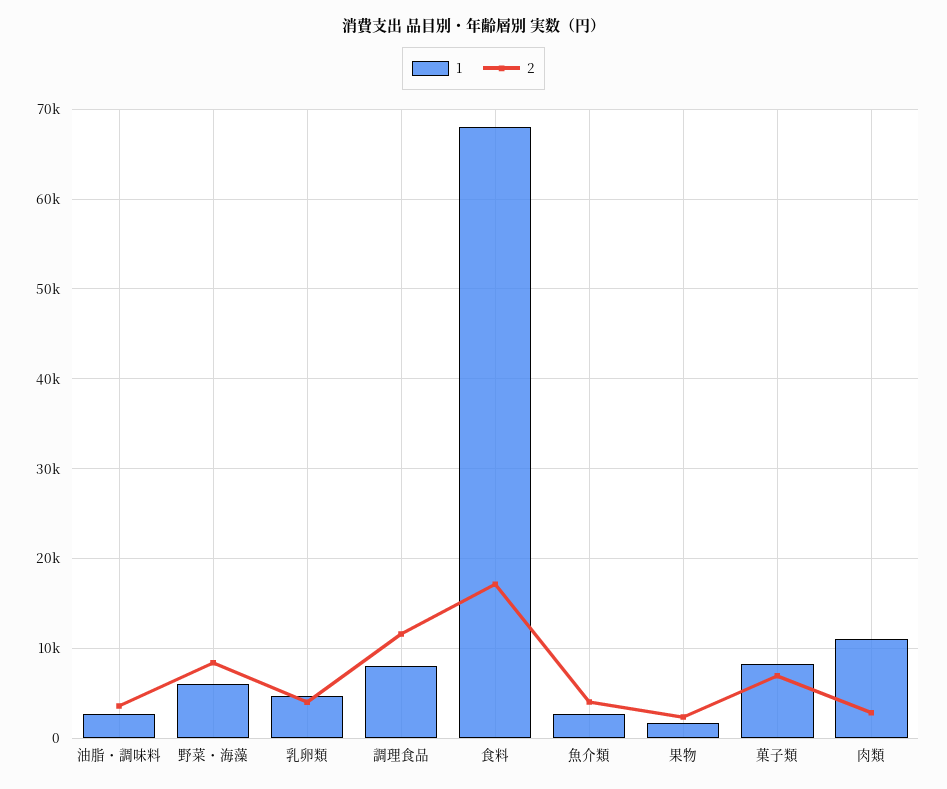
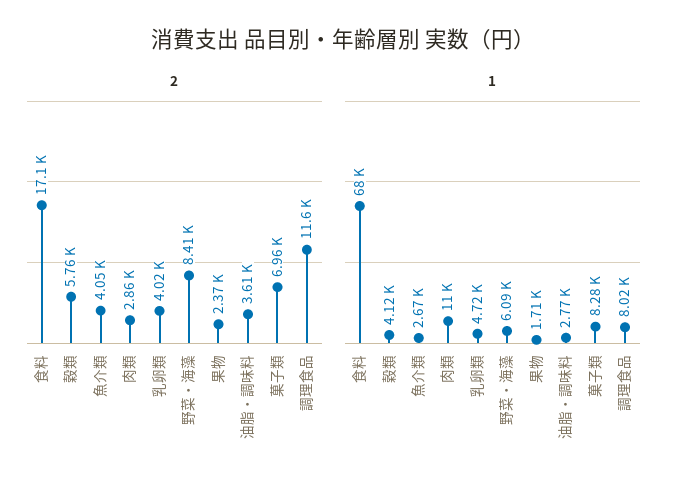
2, 穀類: none -> 5760
1, 穀類: none -> 4120

